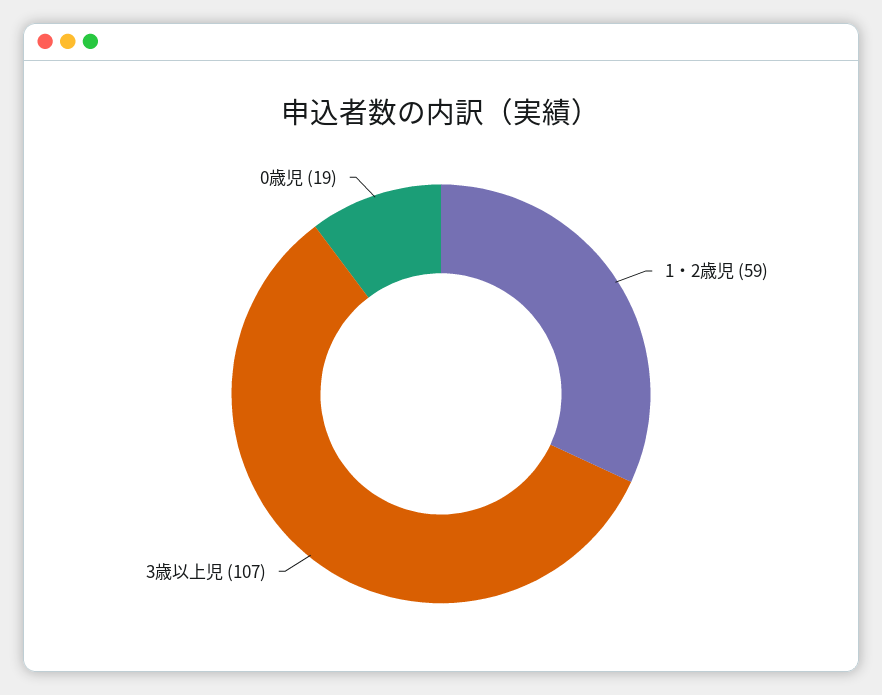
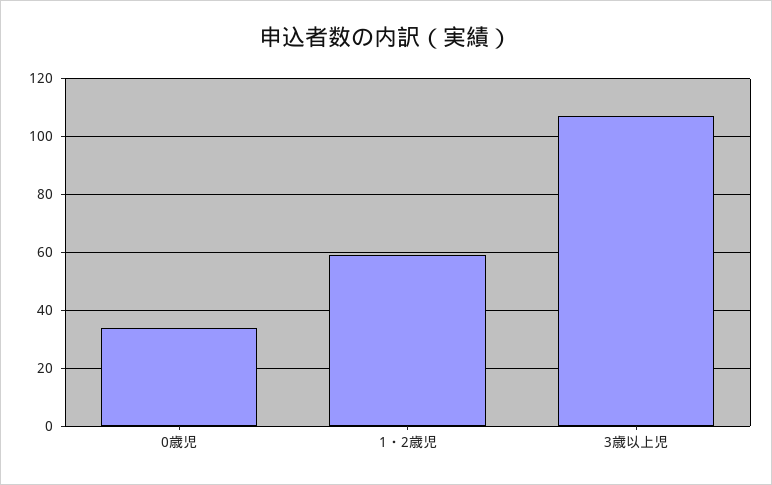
0歳児: 19 -> 35

